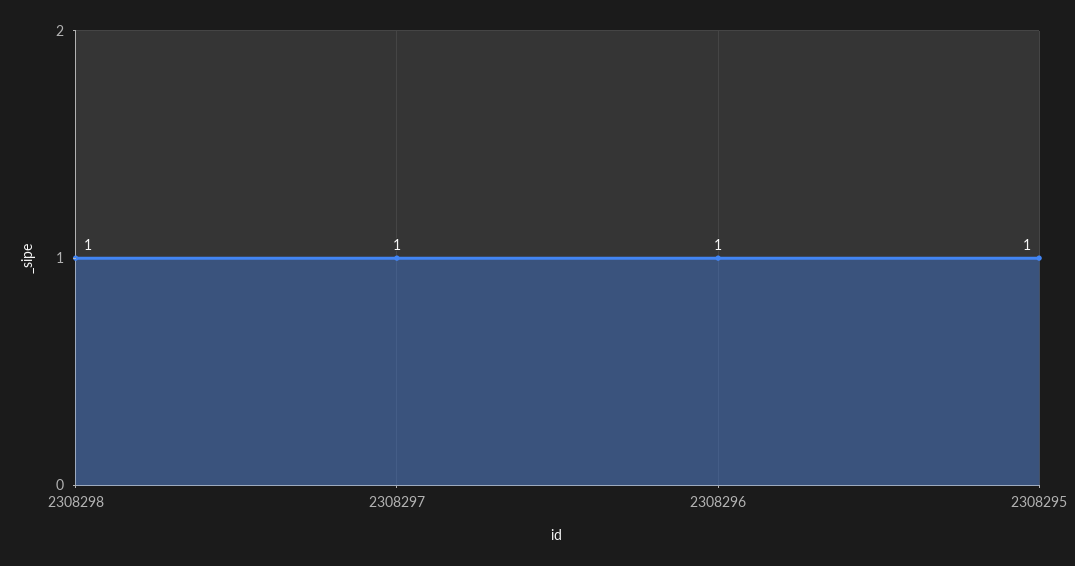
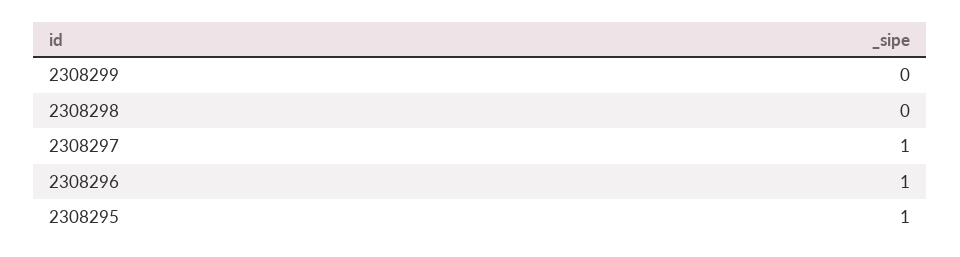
2308298: 1 -> 0
2308299: none -> 0

